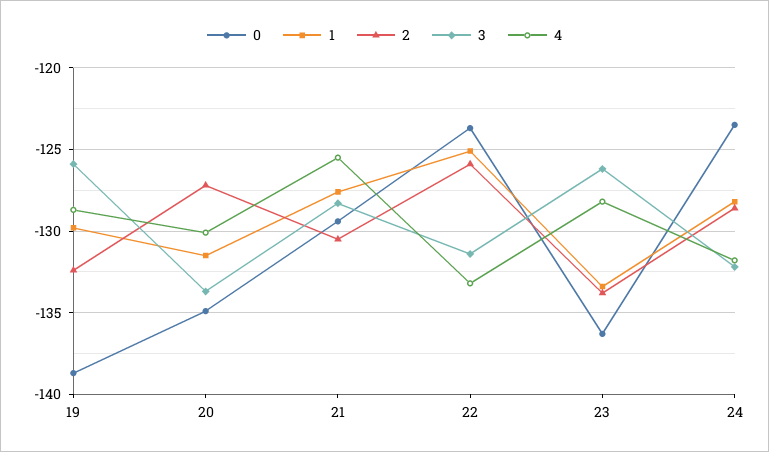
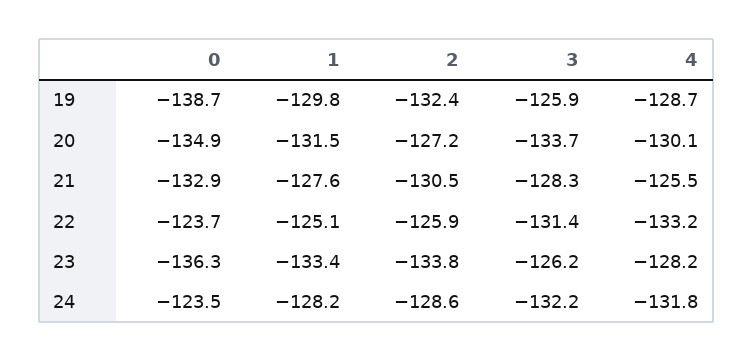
0, 21: -129.5 -> -132.9

